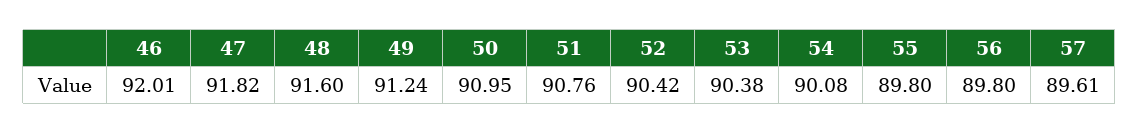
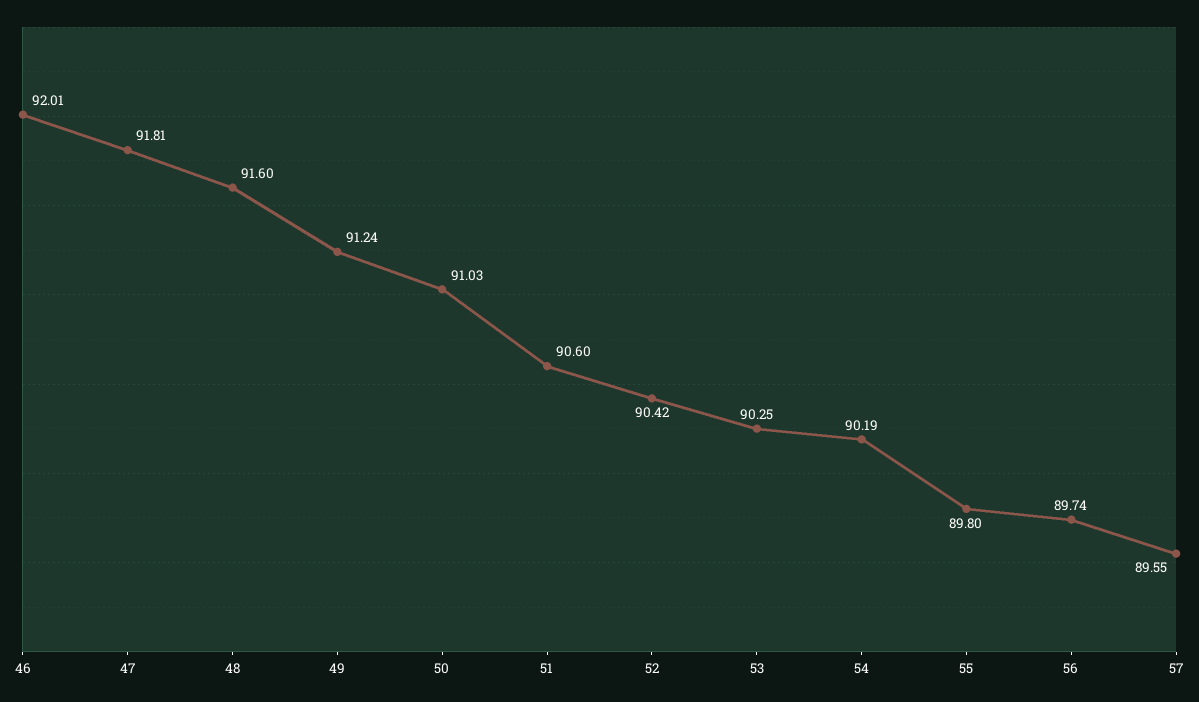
47: 91.82 -> 91.81
50: 90.95 -> 91.03
51: 90.76 -> 90.6
53: 90.38 -> 90.25
54: 90.08 -> 90.19
56: 89.8 -> 89.74
57: 89.61 -> 89.55

